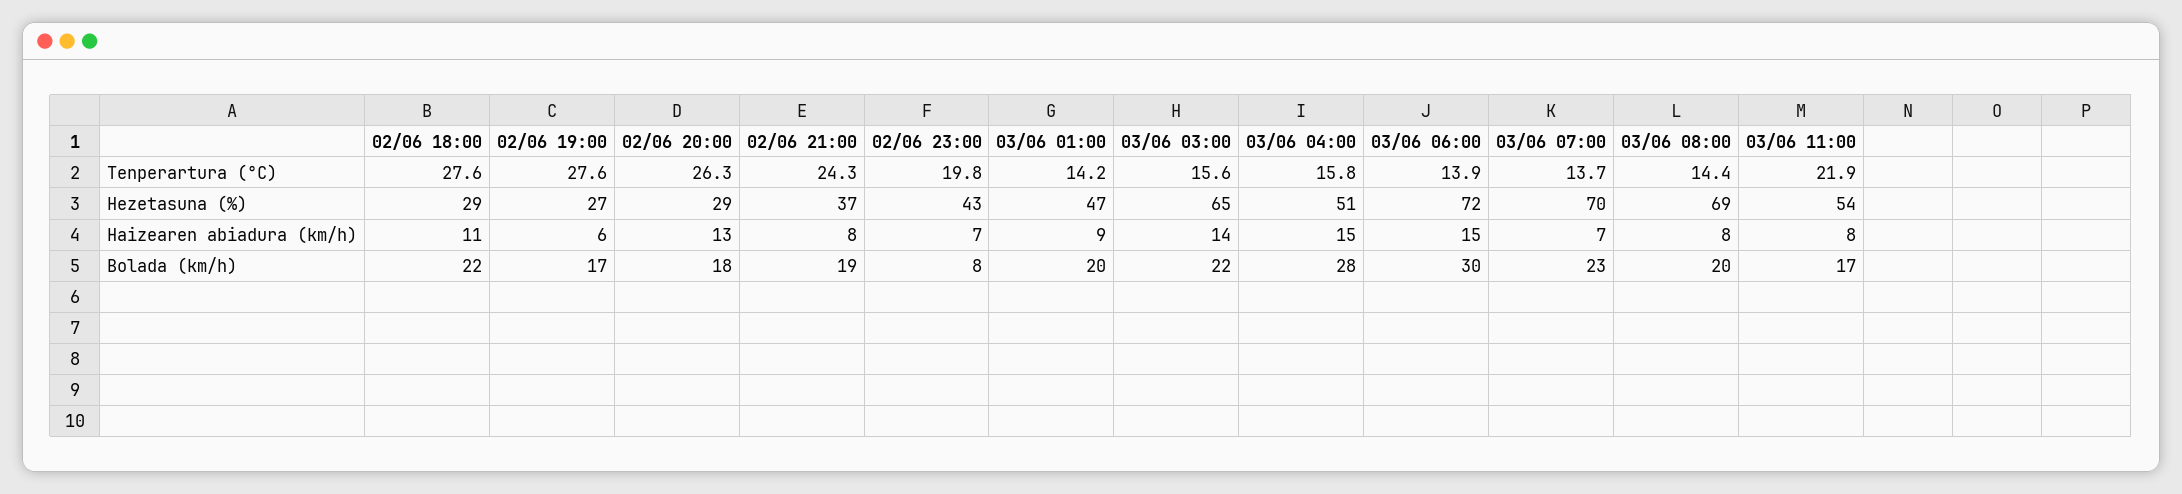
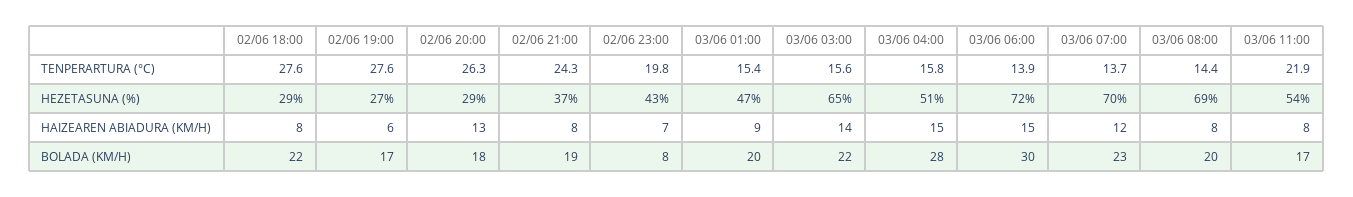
03/06 01:00, Tenperartura (°C): 14.2 -> 15.4
02/06 18:00, Haizearen abiadura (km/h): 11 -> 8
03/06 07:00, Haizearen abiadura (km/h): 7 -> 12

